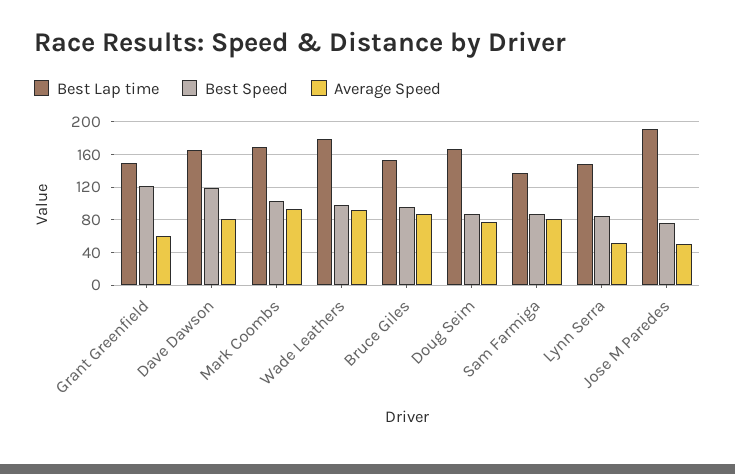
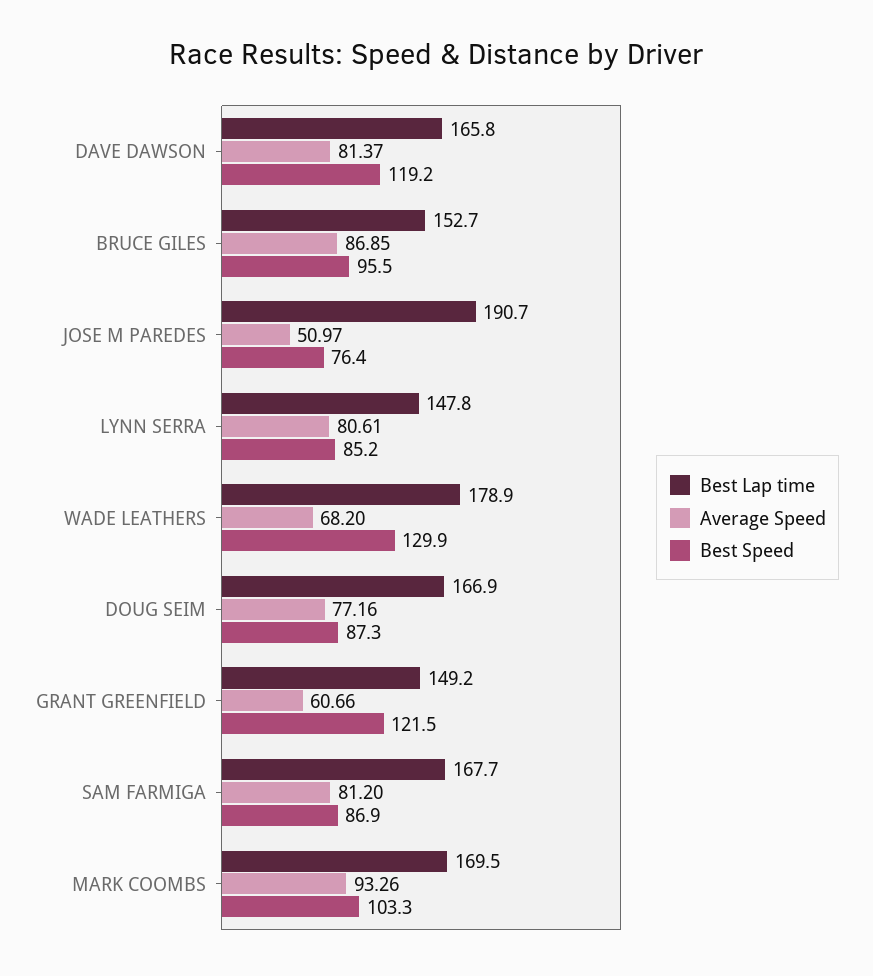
Best Speed, Wade Leathers: 100 -> 129.9
Average Speed, Wade Leathers: 90 -> 68.2
Best Lap time, Sam Farmiga: 140 -> 167.7
Average Speed, Lynn Serra: 50 -> 80.61

